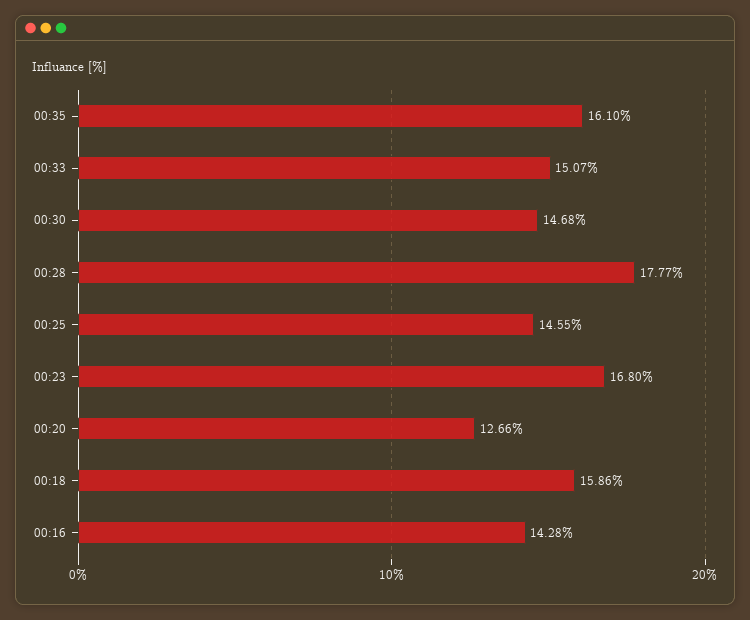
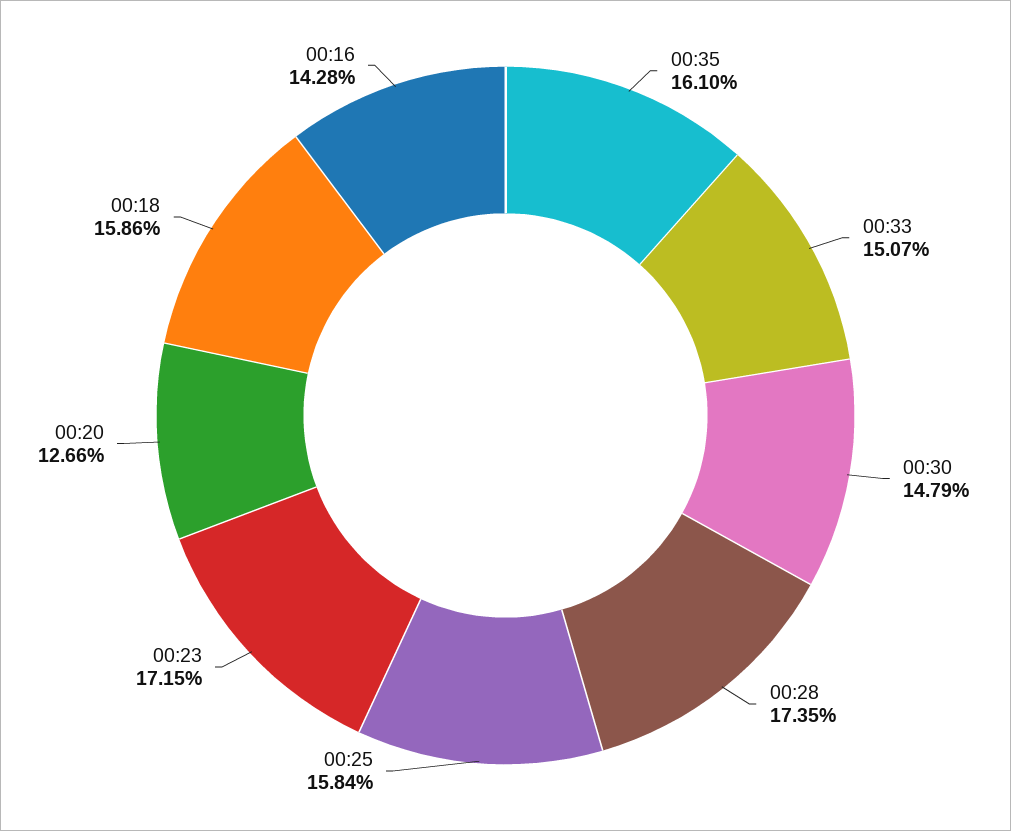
00:30: 14.68 -> 14.79
00:28: 17.77 -> 17.35
00:25: 14.55 -> 15.84
00:23: 16.8 -> 17.15

